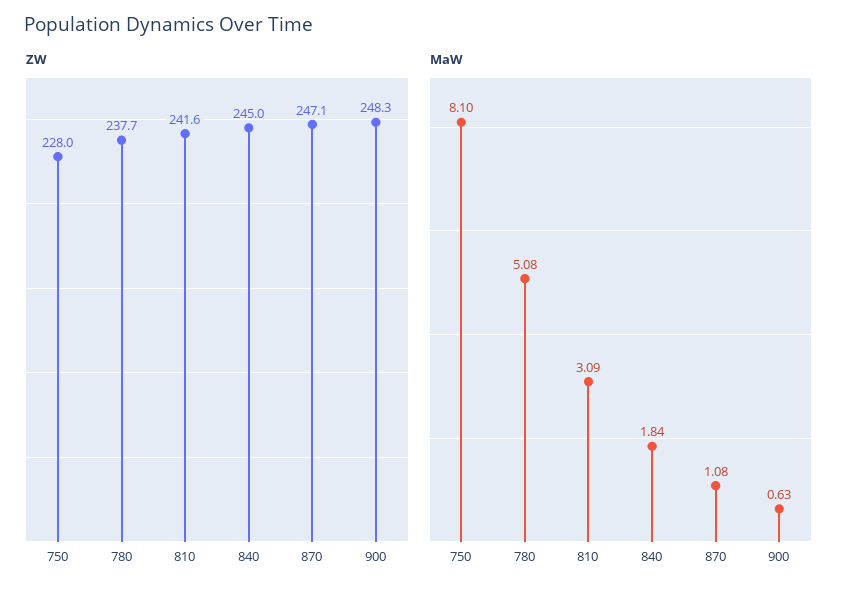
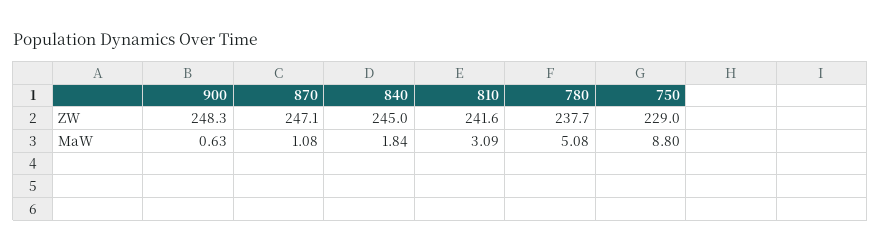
ZW, 750: 228 -> 229
MaW, 750: 8.1 -> 8.8

